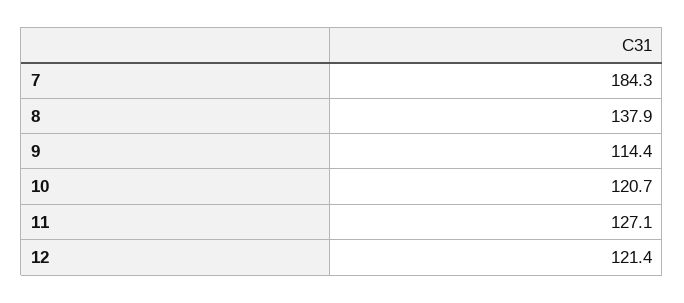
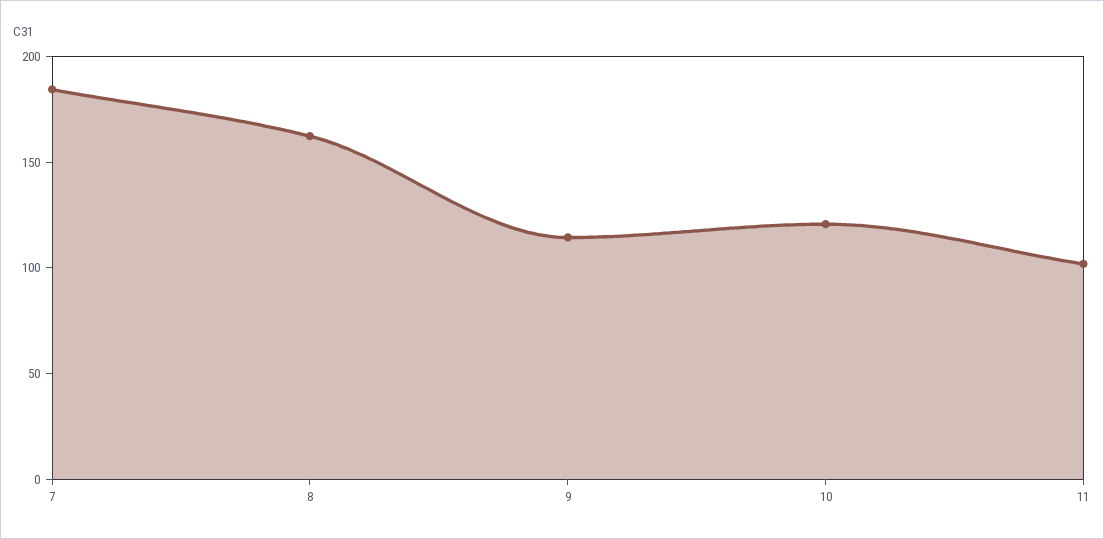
8: 137.9 -> 160
11: 127.1 -> 100
12: 121.4 -> none

